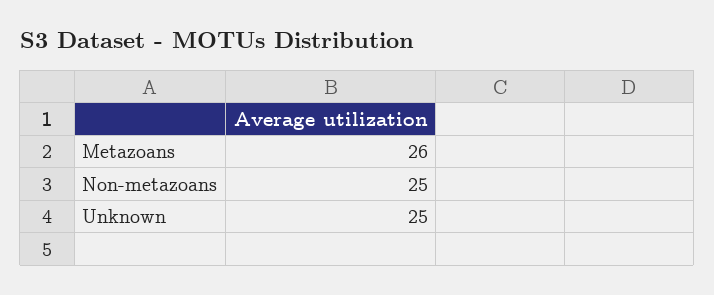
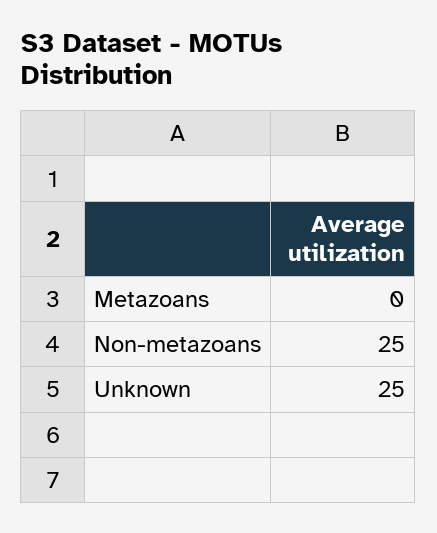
Metazoans: 26 -> 0

